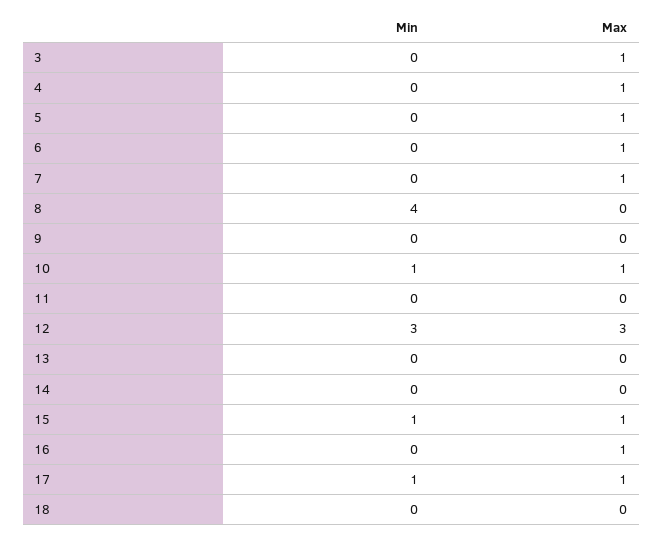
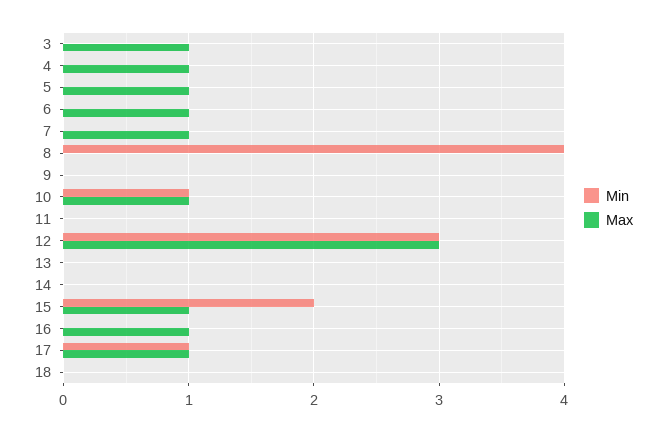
Min, 15: 1 -> 2

